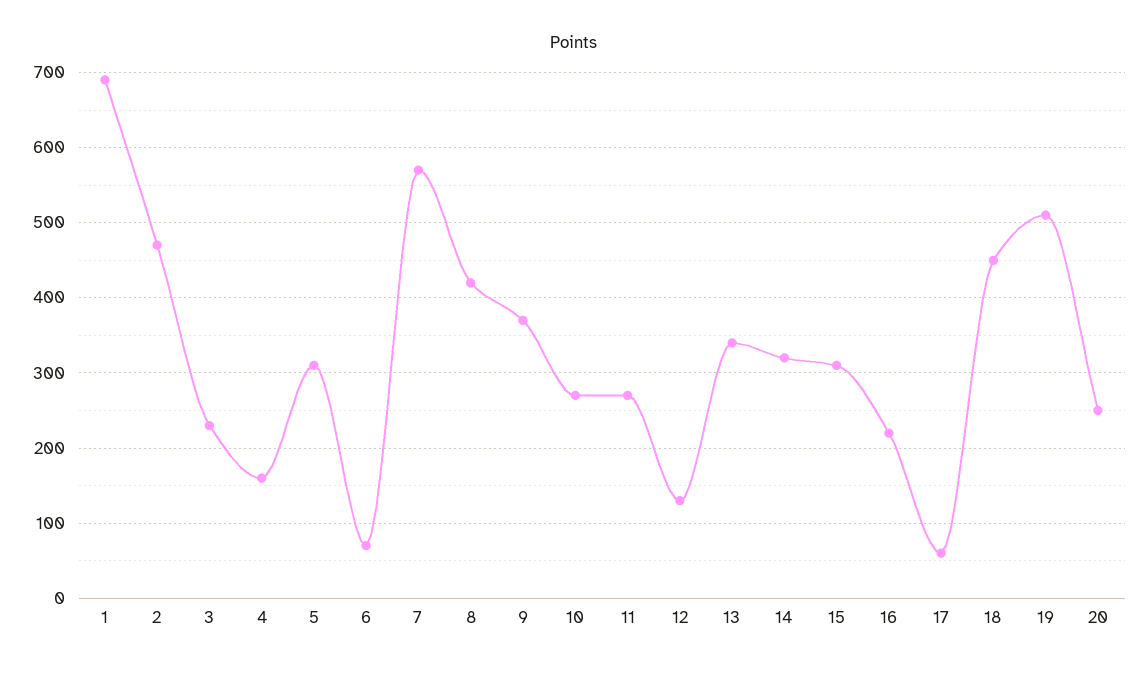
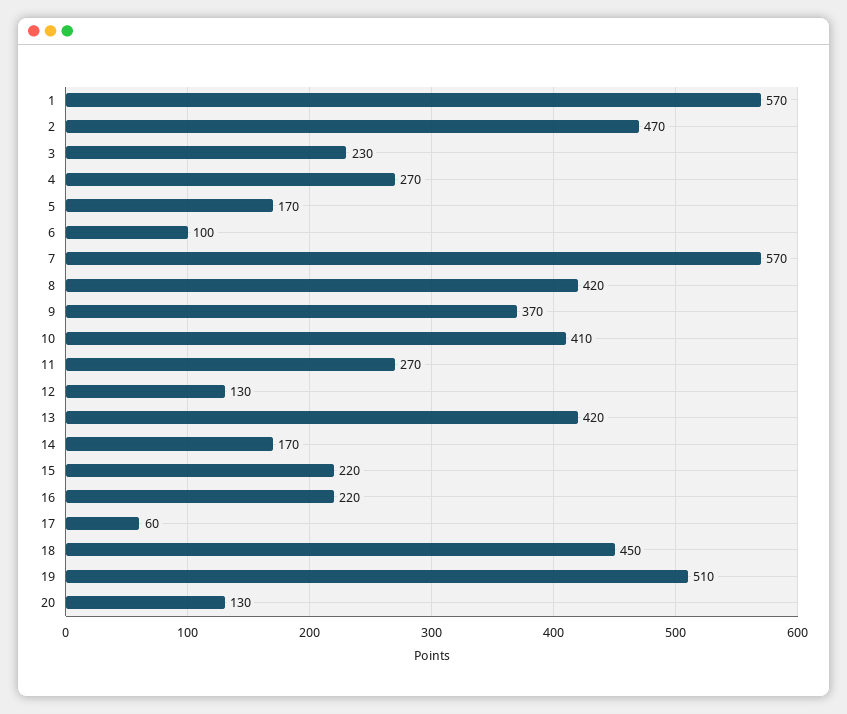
1: 690 -> 570
4: 160 -> 270
5: 310 -> 170
6: 70 -> 100
10: 270 -> 410
13: 340 -> 420
14: 320 -> 170
15: 310 -> 220
20: 250 -> 130

